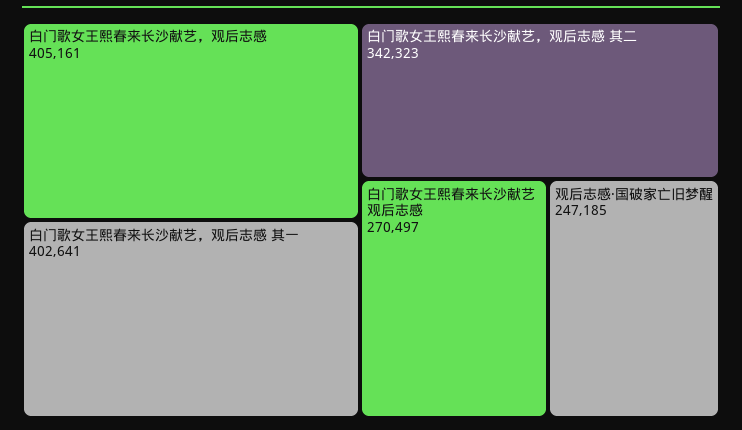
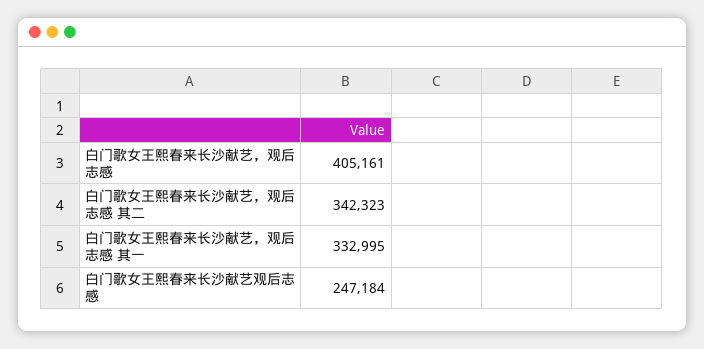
白门歌女王熙春来长沙献艺，观后志感 其一: 402641 -> 332995
白门歌女王熙春来长沙献艺观后志感: 270497 -> 247184
观后志感·国破家亡旧梦醒: 247185 -> none

